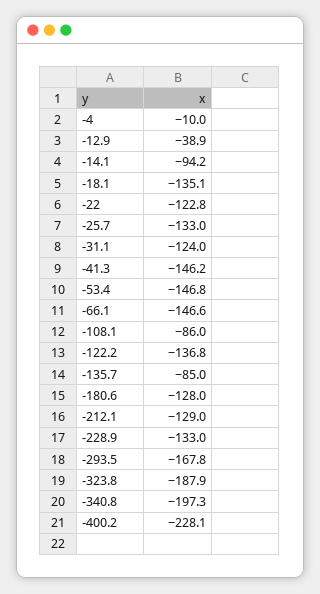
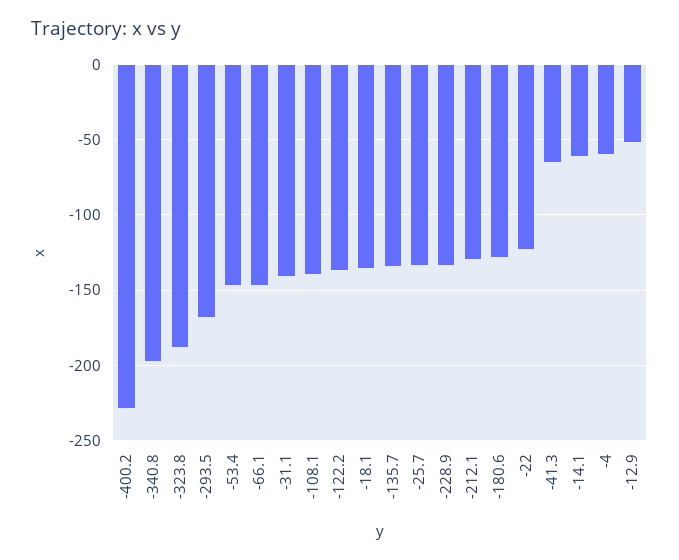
-4: -10 -> -60
-12.9: -38.9 -> -50
-14.1: -94.2 -> -60
-31.1: -124 -> -140
-41.3: -146.2 -> -65
-108.1: -86 -> -140
-135.7: -85 -> -135

